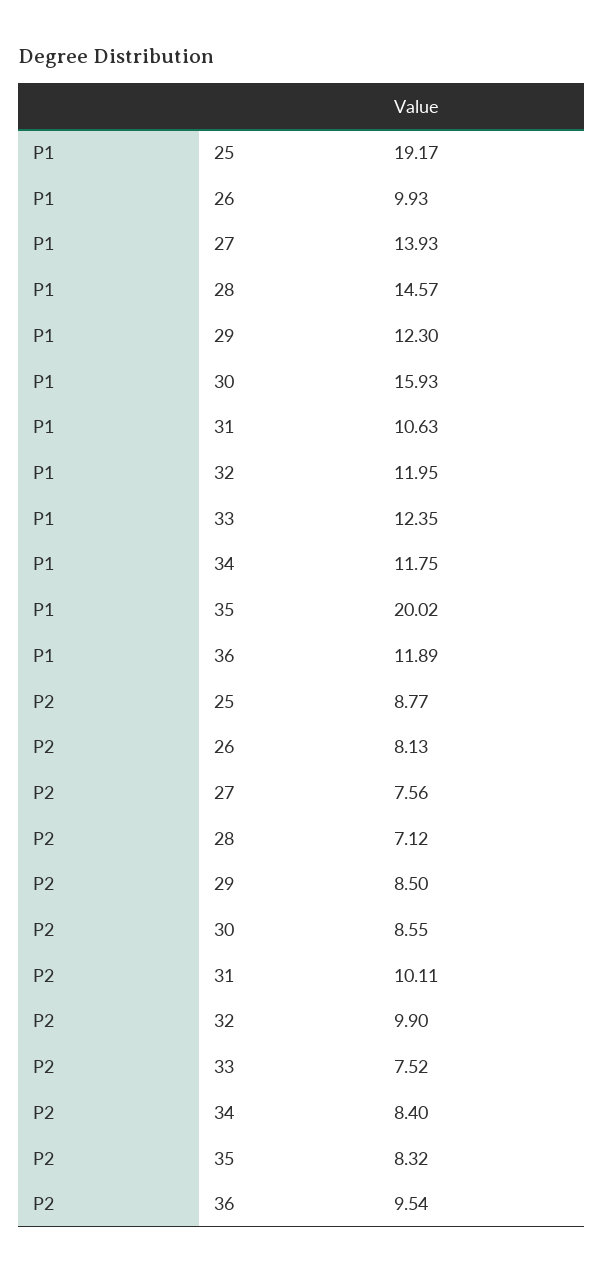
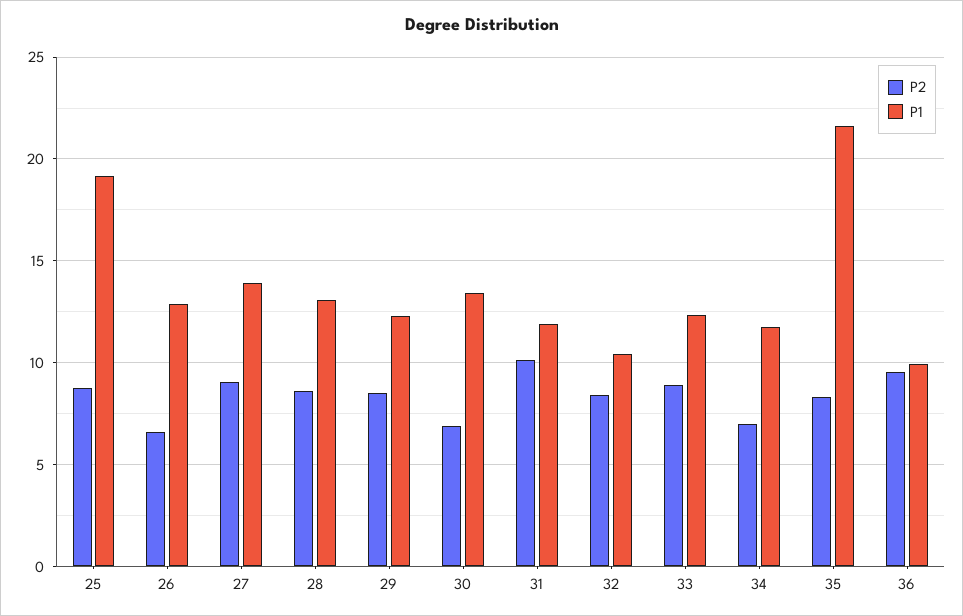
P1, 26: 9.93 -> 13
P1, 28: 14.57 -> 13
P1, 30: 15.93 -> 13.5
P1, 31: 10.63 -> 12
P1, 32: 11.95 -> 10.5
P1, 35: 20.02 -> 21.5
P1, 36: 11.89 -> 10
P2, 26: 8.13 -> 6.5
P2, 27: 7.56 -> 9
P2, 28: 7.12 -> 8.5
P2, 30: 8.55 -> 7
P2, 32: 9.9 -> 8.5
P2, 33: 7.52 -> 9
P2, 34: 8.4 -> 7

